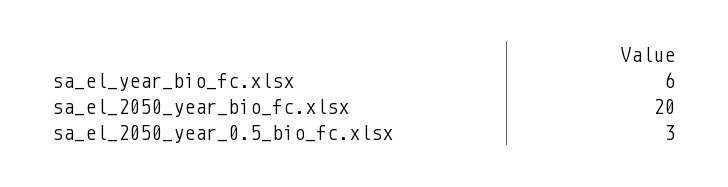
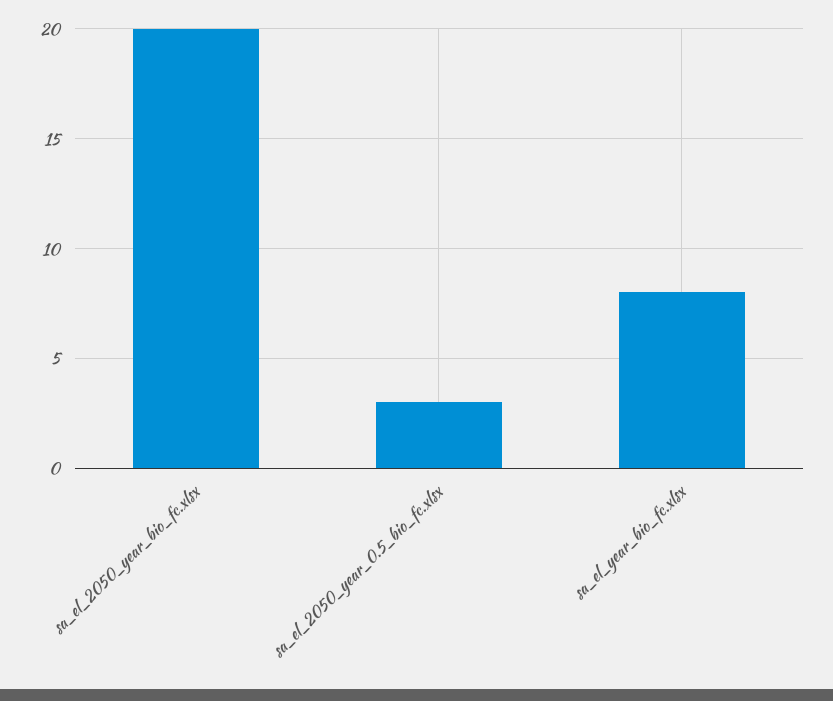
sa_el_year_bio_fc.xlsx: 6 -> 8

